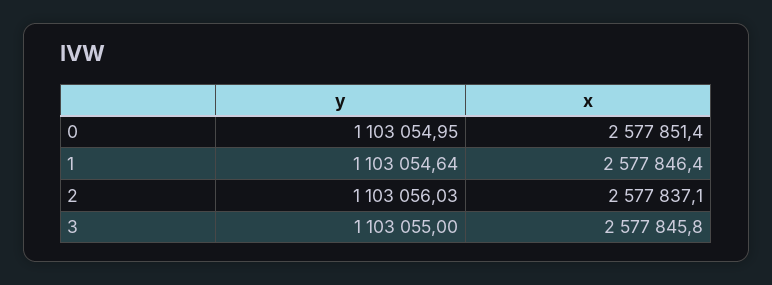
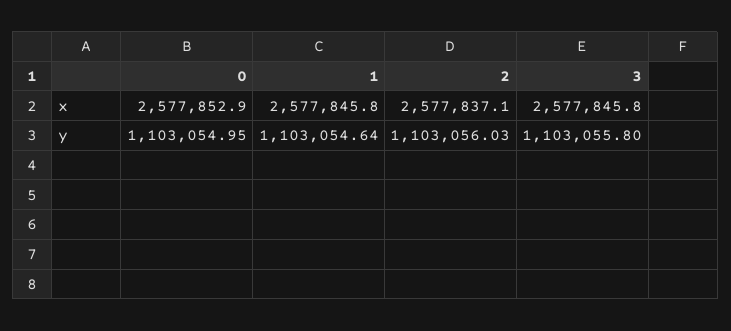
x, 0: 2577851.4 -> 2577852.9
x, 1: 2577846.4 -> 2577845.8
y, 3: 1103055 -> 1103055.8

